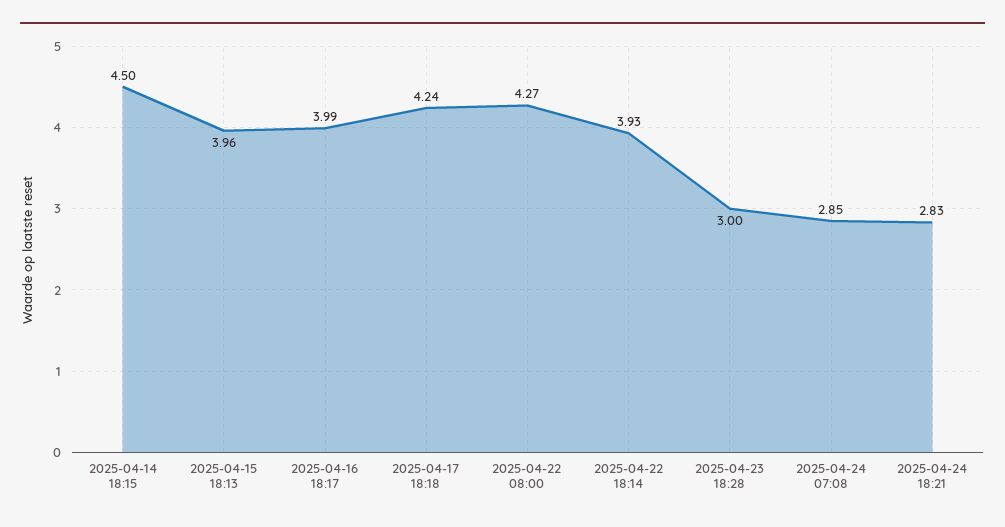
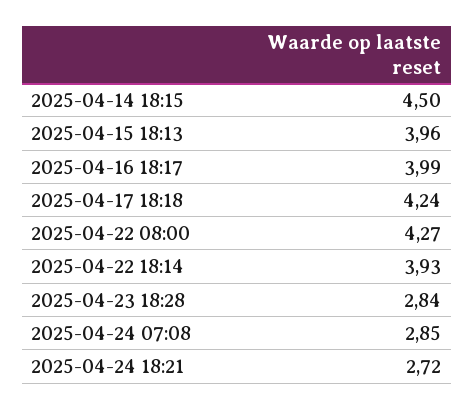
2025-04-23 18:28: 3 -> 2.84
2025-04-24 18:21: 2.83 -> 2.72

